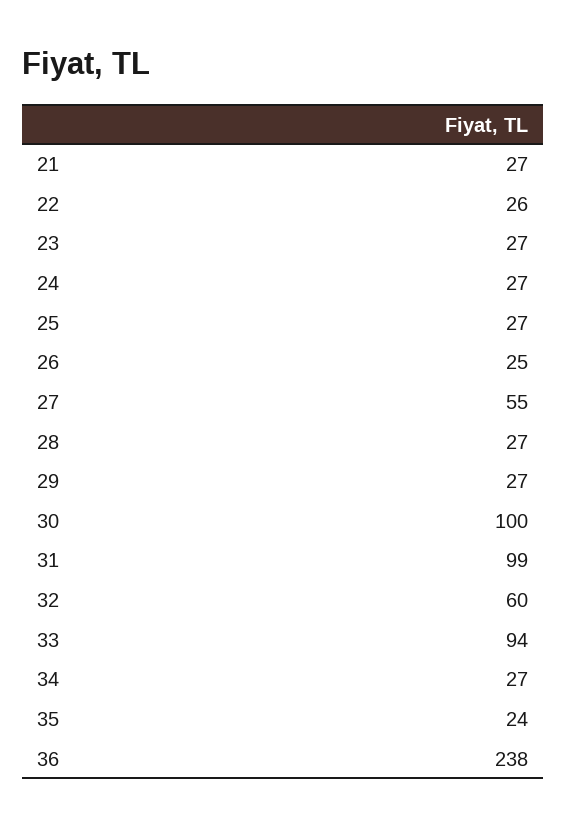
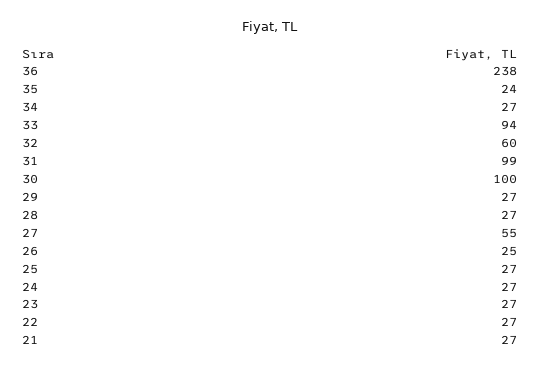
22: 26 -> 27

